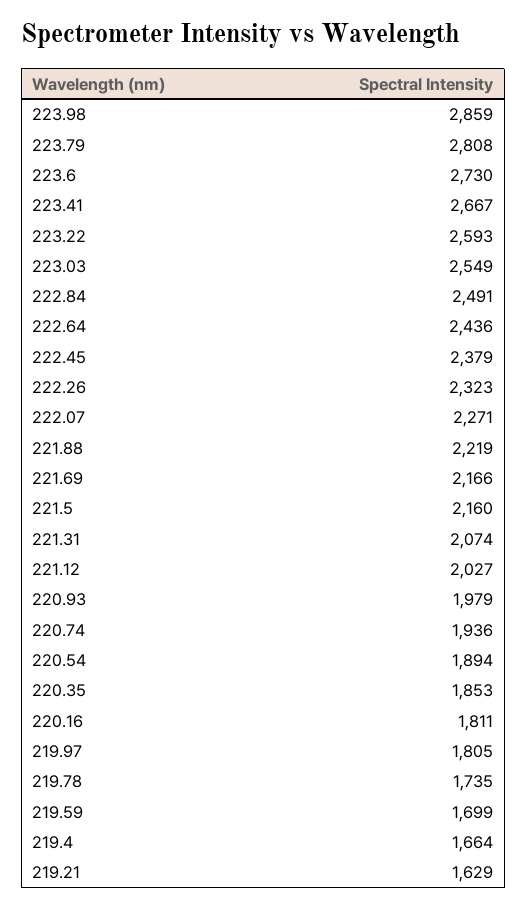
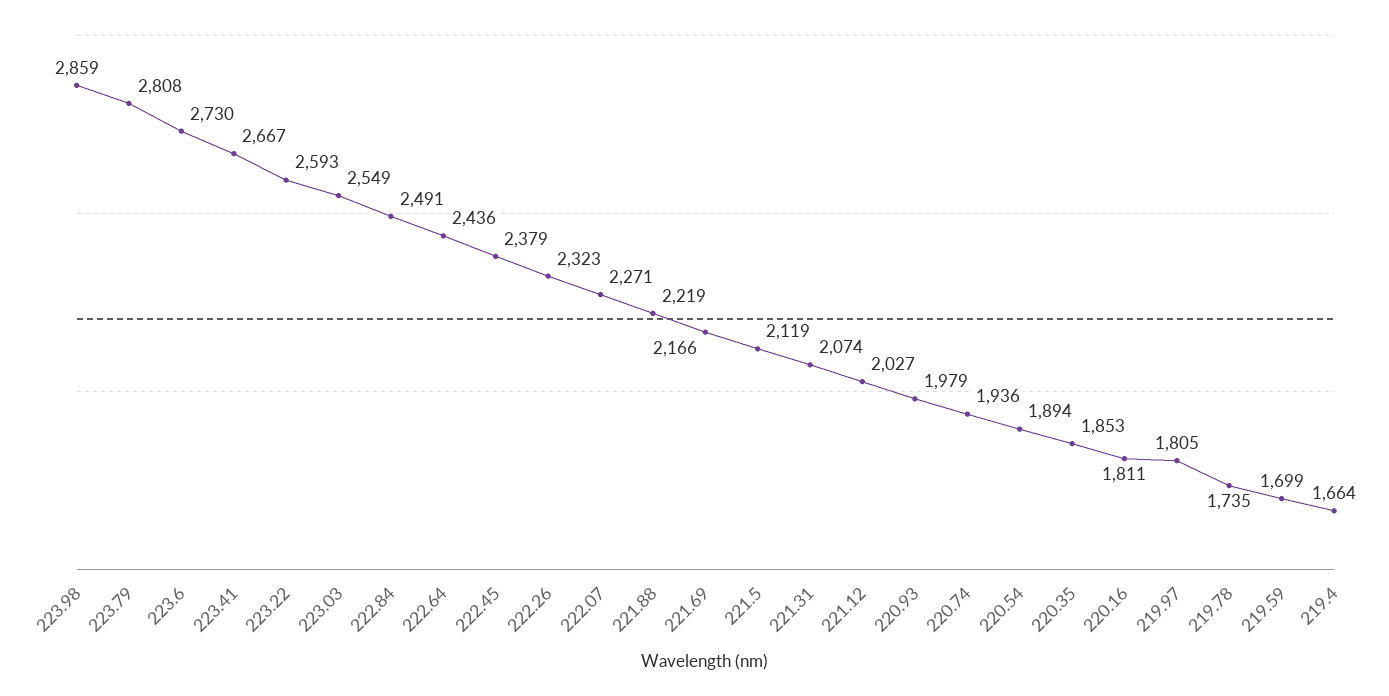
221.5: 2160 -> 2119
219.21: 1629 -> none

